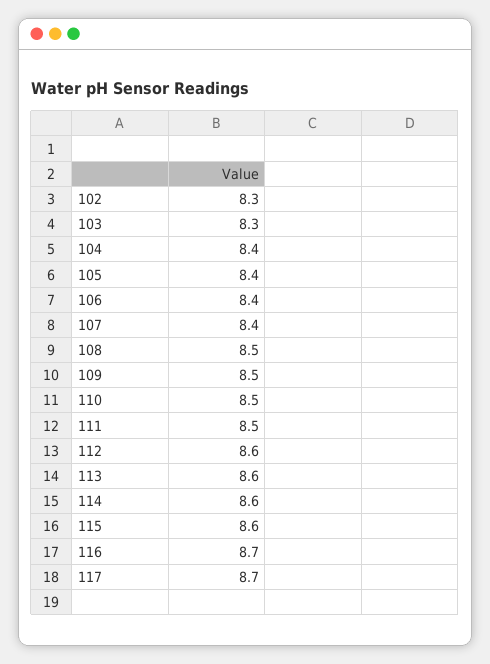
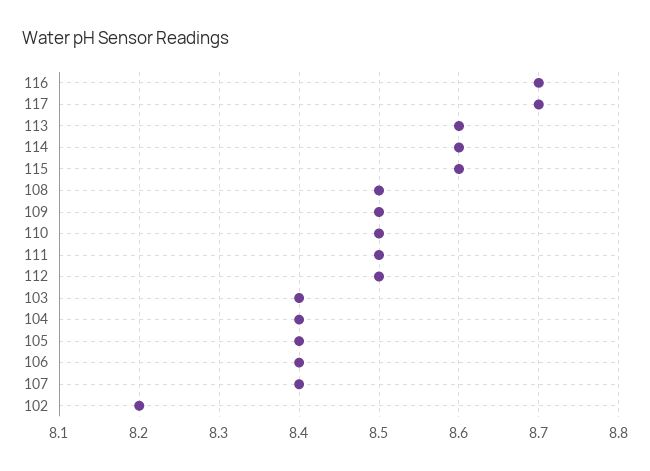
102: 8.3 -> 8.2
103: 8.3 -> 8.4
112: 8.6 -> 8.5

